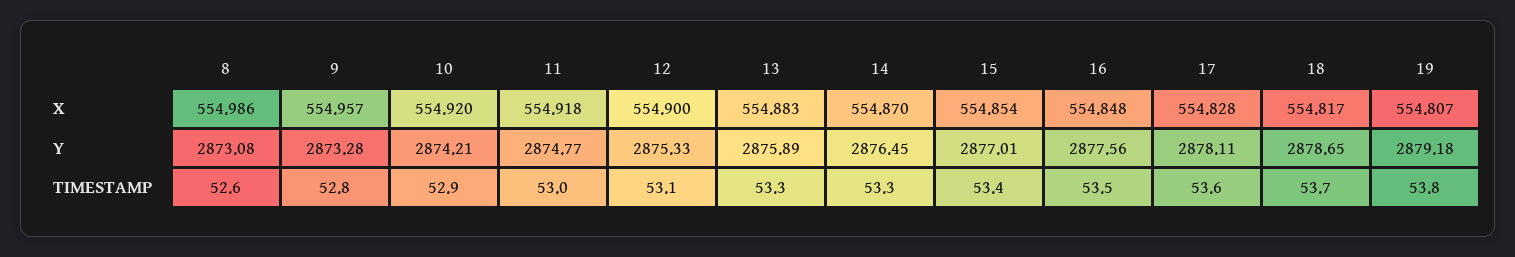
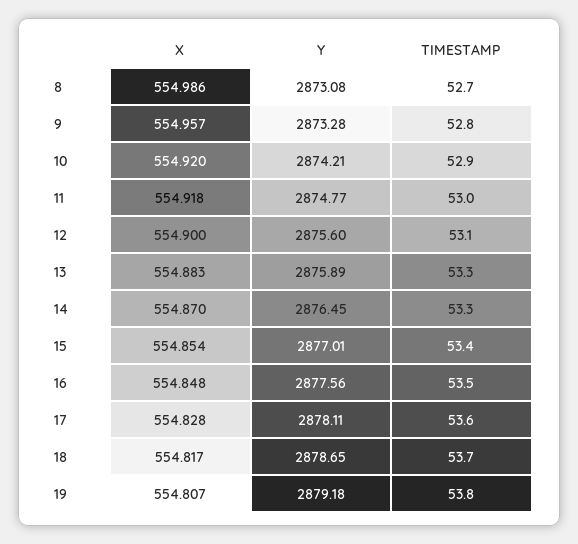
12, Y: 2875.33 -> 2875.6
8, TIMESTAMP: 52.6 -> 52.7

